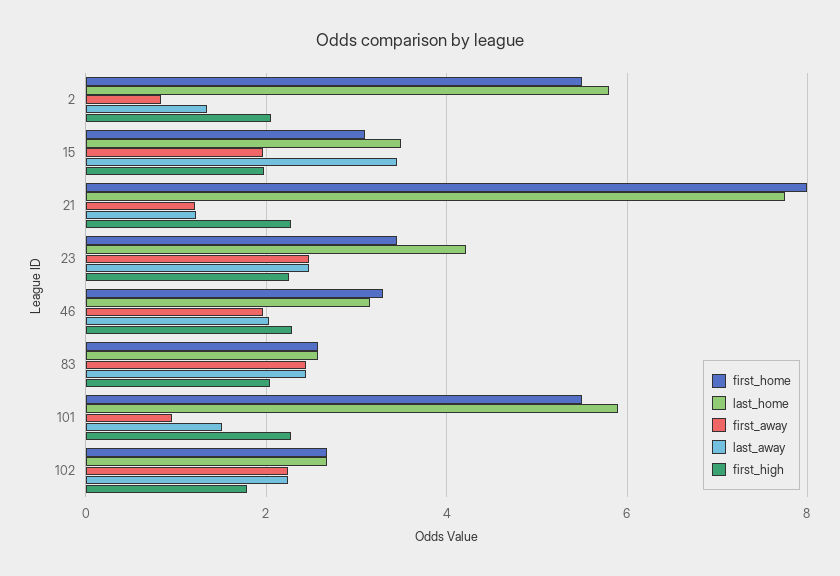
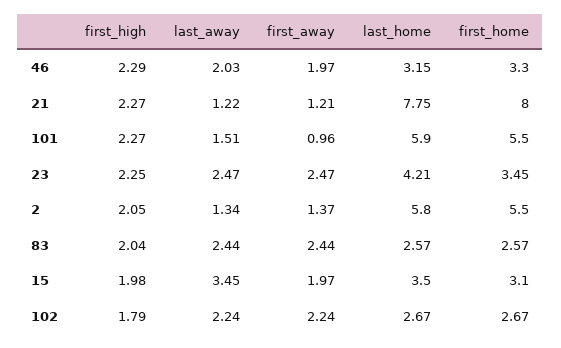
first_away, 2: 0.8 -> 1.37

